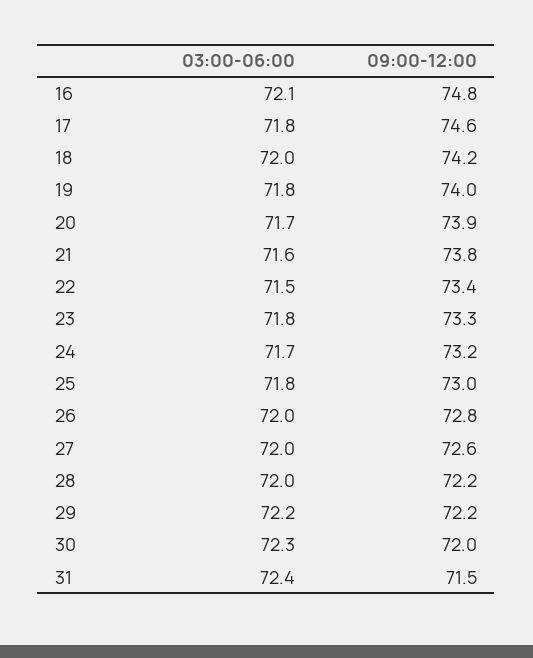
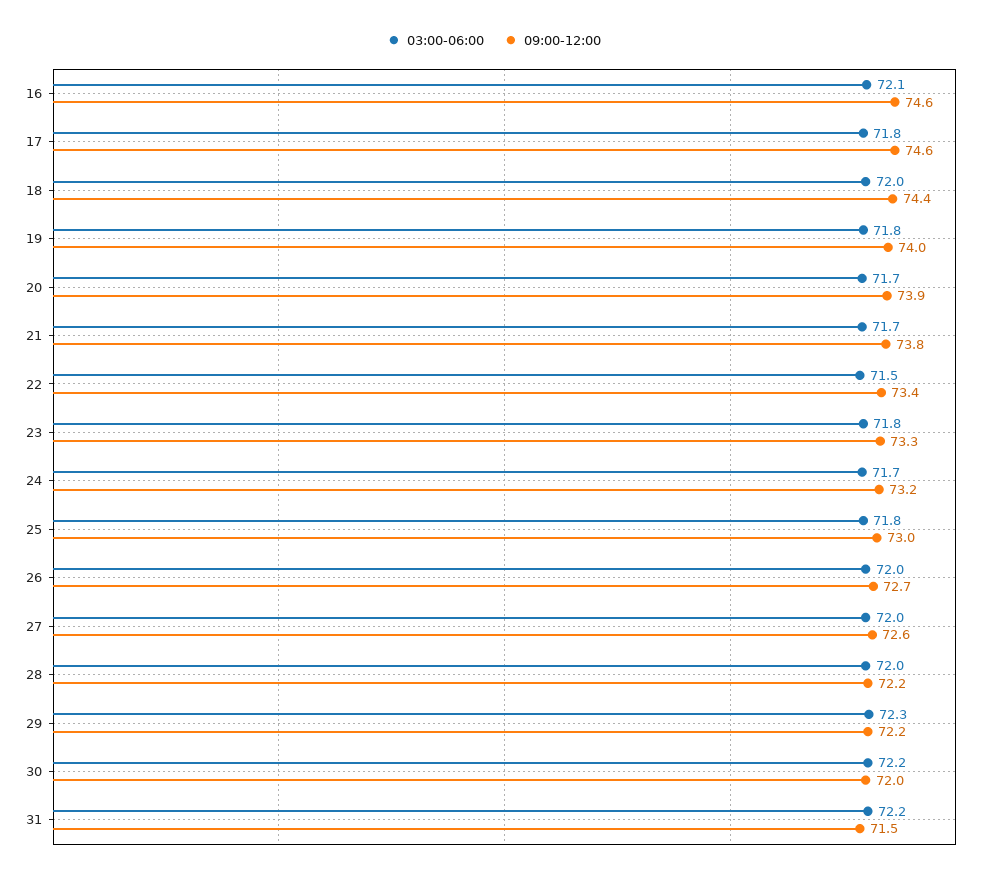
09:00-12:00, 16: 74.8 -> 74.6
09:00-12:00, 18: 74.2 -> 74.4
03:00-06:00, 21: 71.6 -> 71.7
09:00-12:00, 26: 72.8 -> 72.7
03:00-06:00, 29: 72.2 -> 72.3
03:00-06:00, 30: 72.3 -> 72.2
03:00-06:00, 31: 72.4 -> 72.2

